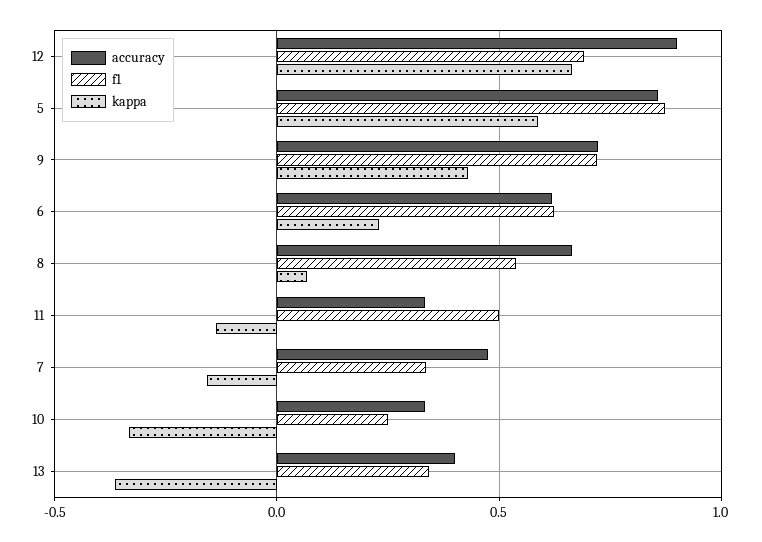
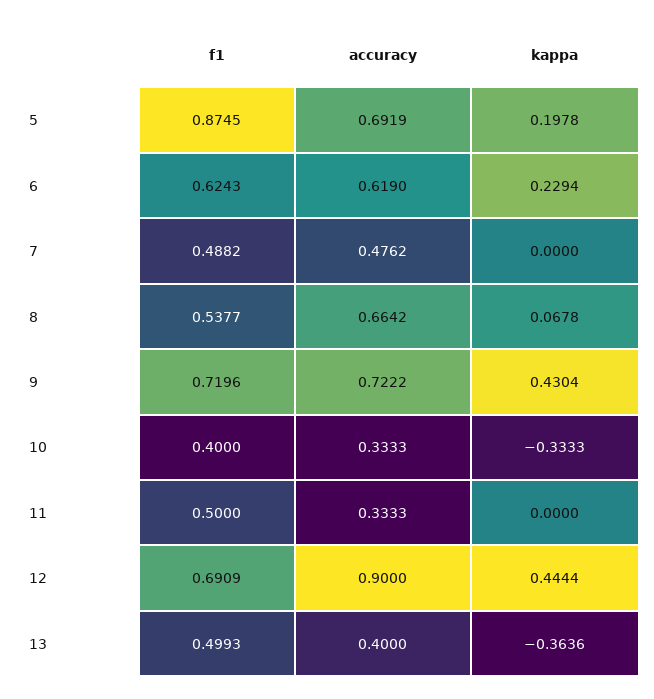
kappa, 12: 0.65 -> 0.4444
accuracy, 5: 0.85 -> 0.6919
kappa, 5: 0.6 -> 0.1978
kappa, 11: -0.15 -> 0
f1, 7: 0.35 -> 0.4882
kappa, 7: -0.15 -> 0
f1, 10: 0.25 -> 0.4
f1, 13: 0.35 -> 0.4993

